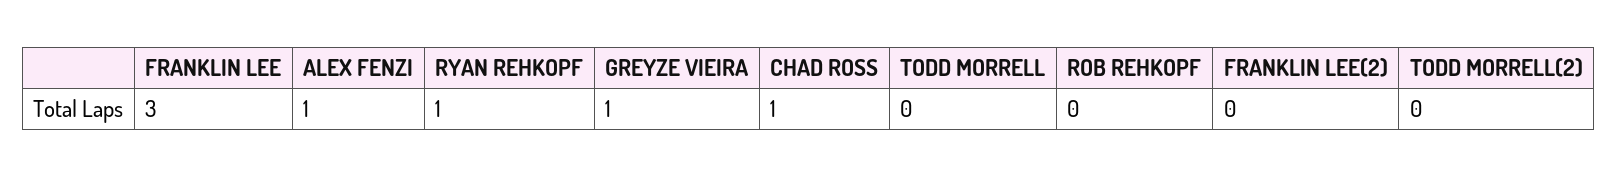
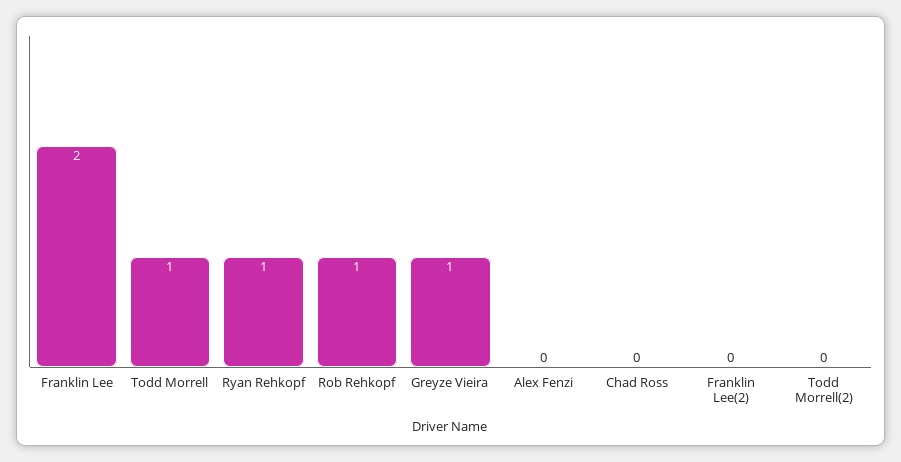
FRANKLIN LEE: 3 -> 2
ALEX FENZI: 1 -> 0
CHAD ROSS: 1 -> 0
TODD MORRELL: 0 -> 1
ROB REHKOPF: 0 -> 1

